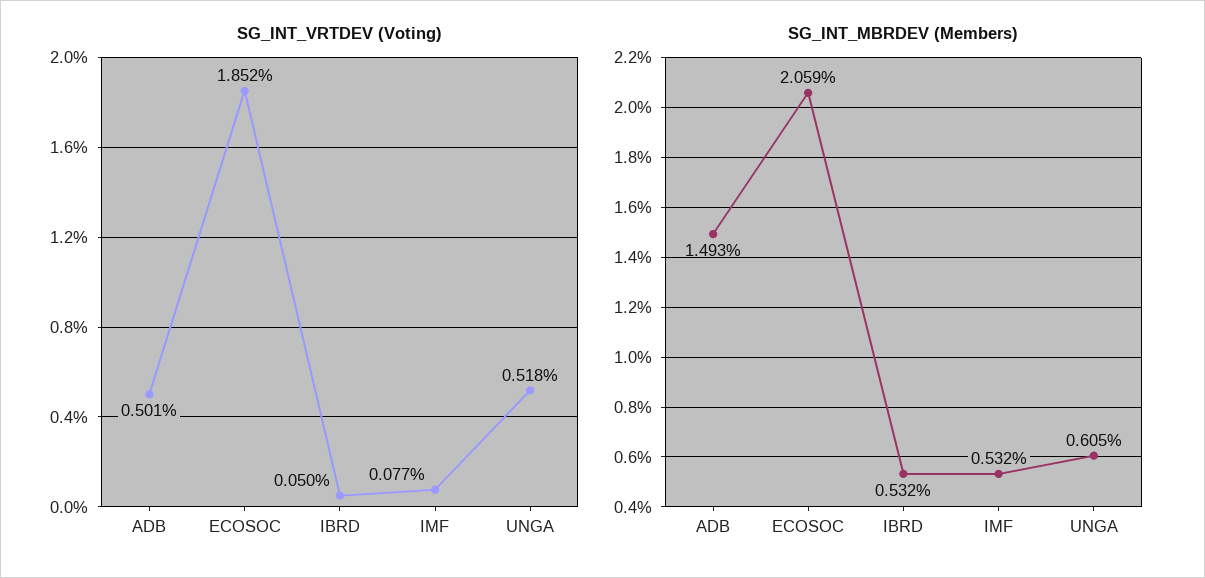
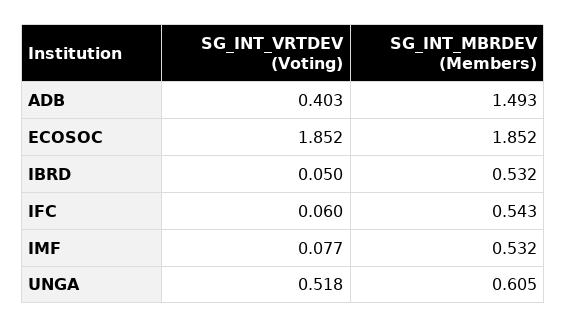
SG_INT_VRTDEV (Voting), ADB: 0.501 -> 0.403
SG_INT_MBRDEV (Members), ECOSOC: 2.059 -> 1.852
SG_INT_VRTDEV (Voting), IFC: none -> 0.06
SG_INT_MBRDEV (Members), IFC: none -> 0.543

